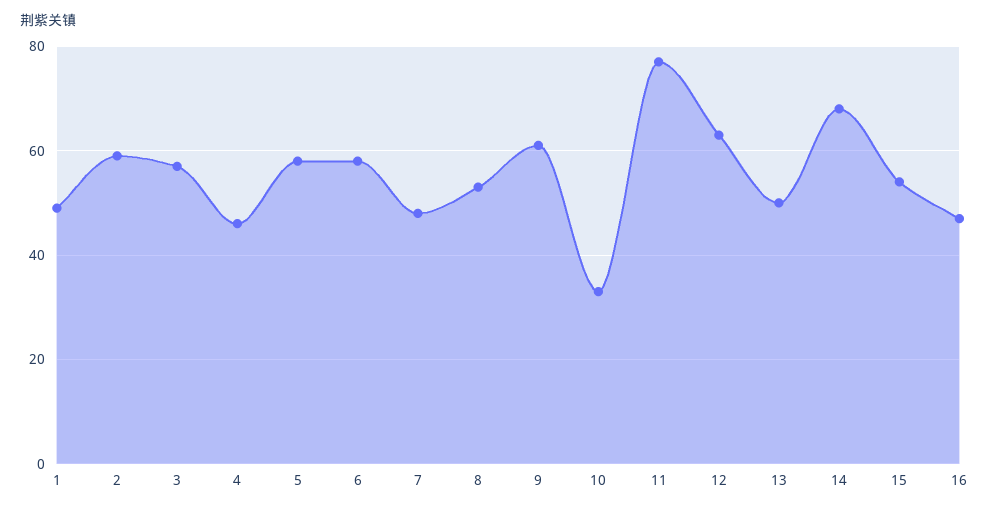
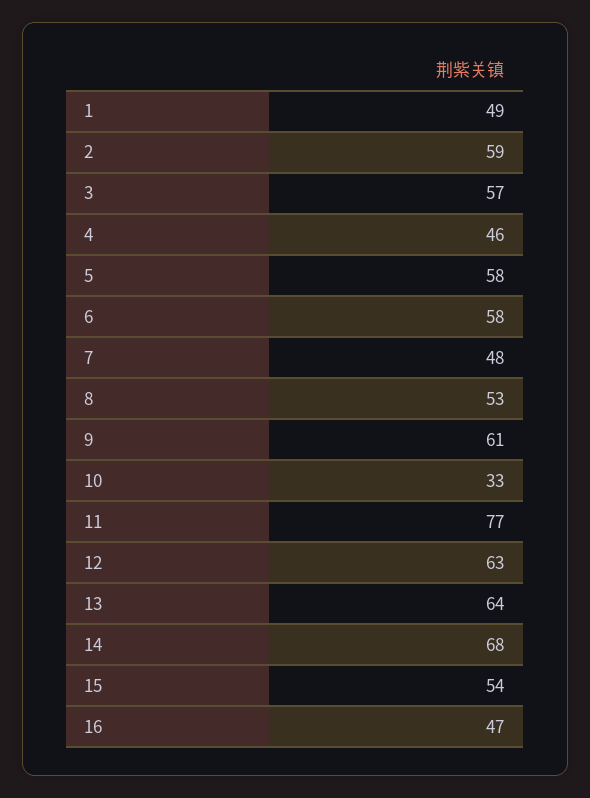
13: 50 -> 64

